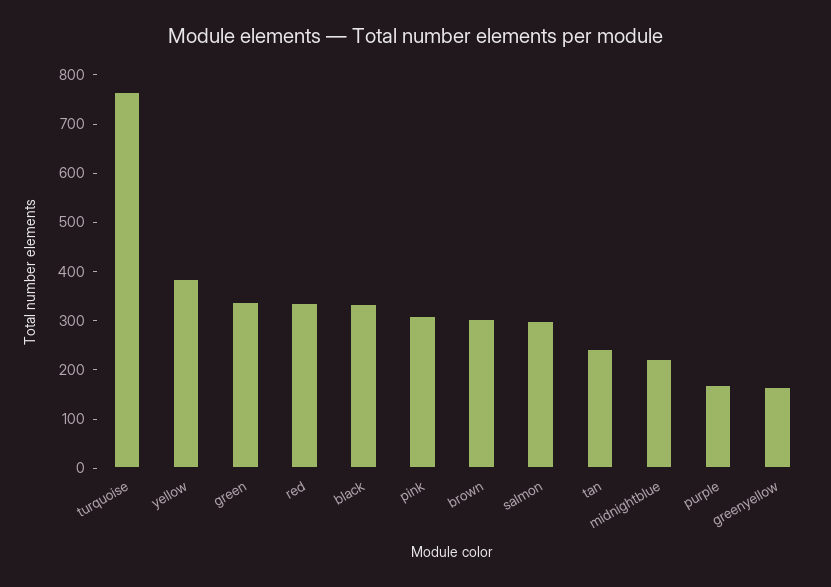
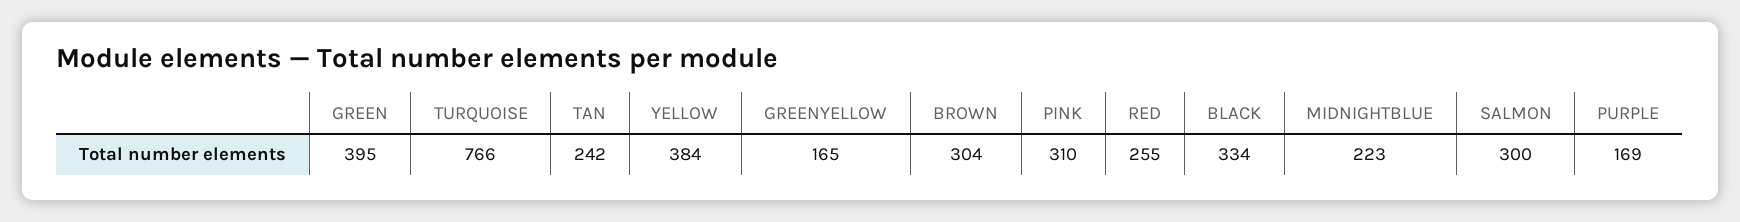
green: 340 -> 395
red: 340 -> 255

